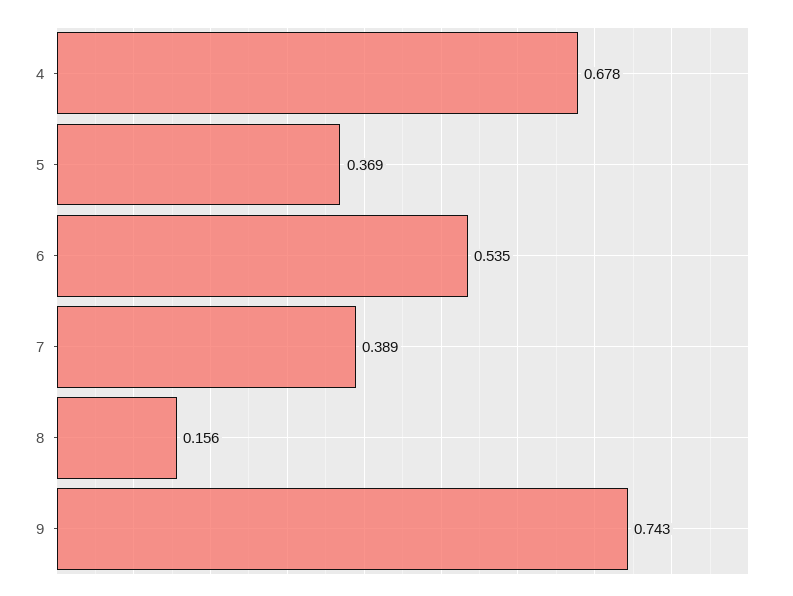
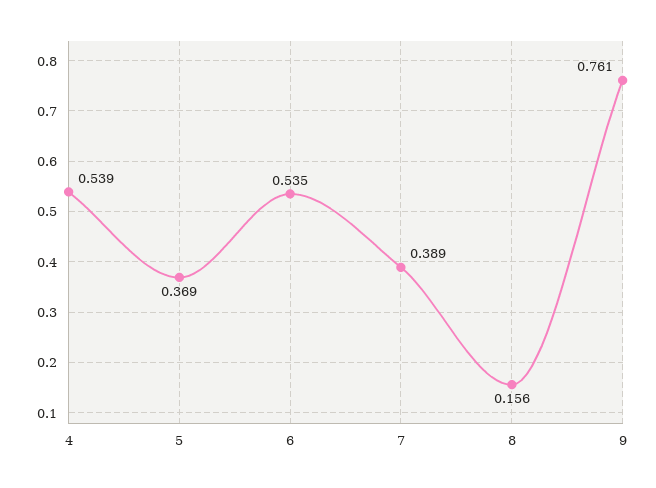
4: 0.678 -> 0.539
9: 0.743 -> 0.761

